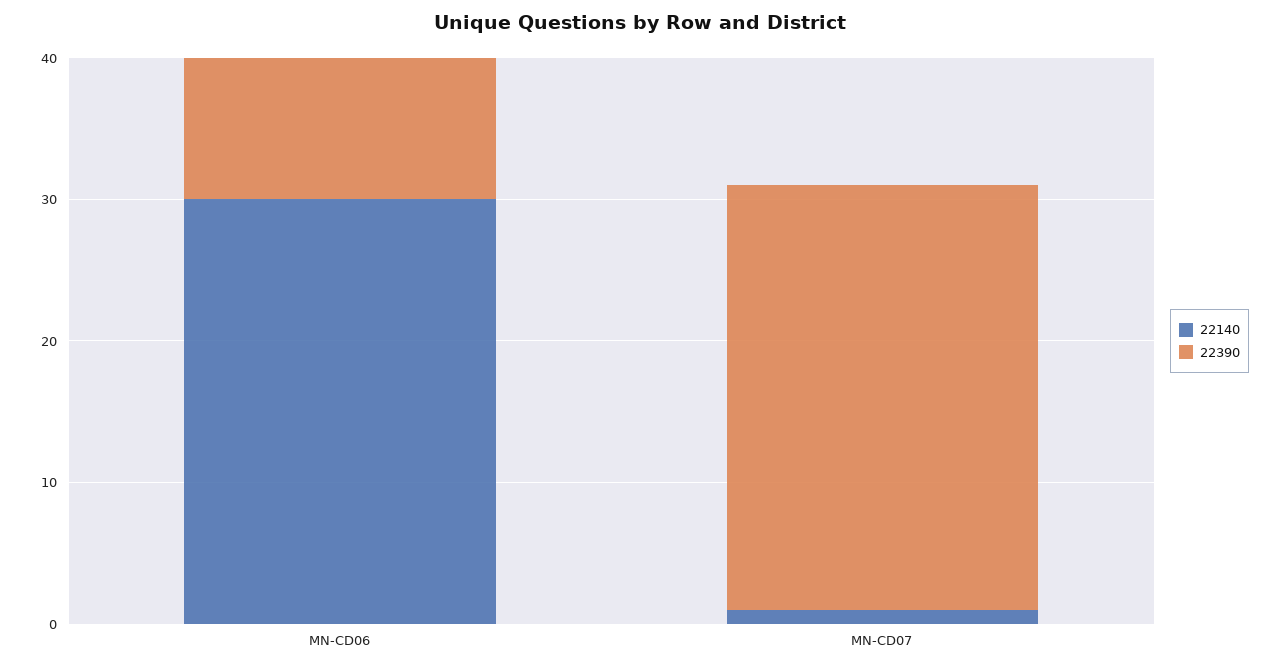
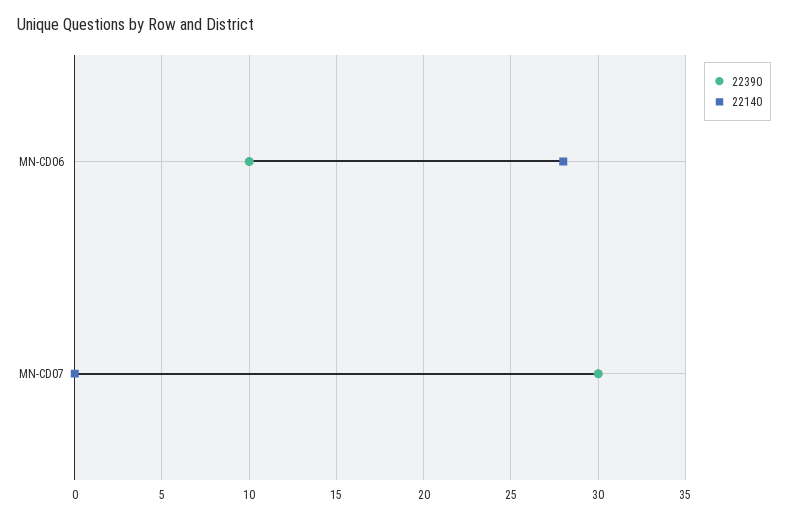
22140, MN-CD06: 30 -> 28
22140, MN-CD07: 1 -> 0

